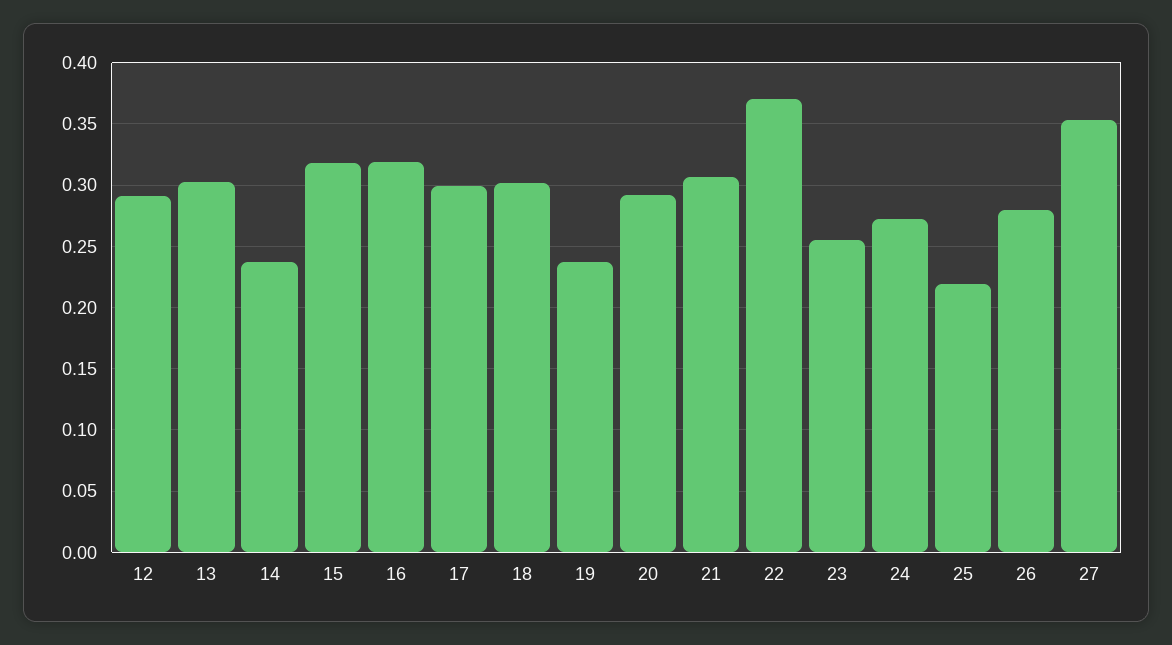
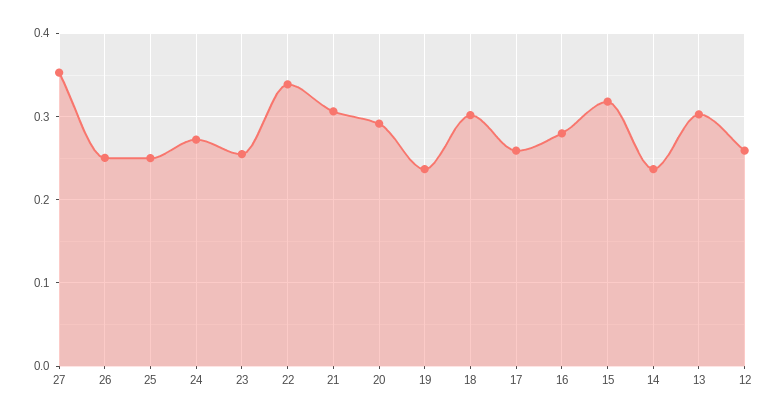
12: 0.29 -> 0.26
16: 0.32 -> 0.28
17: 0.3 -> 0.26
22: 0.37 -> 0.34
25: 0.22 -> 0.25
26: 0.28 -> 0.25

